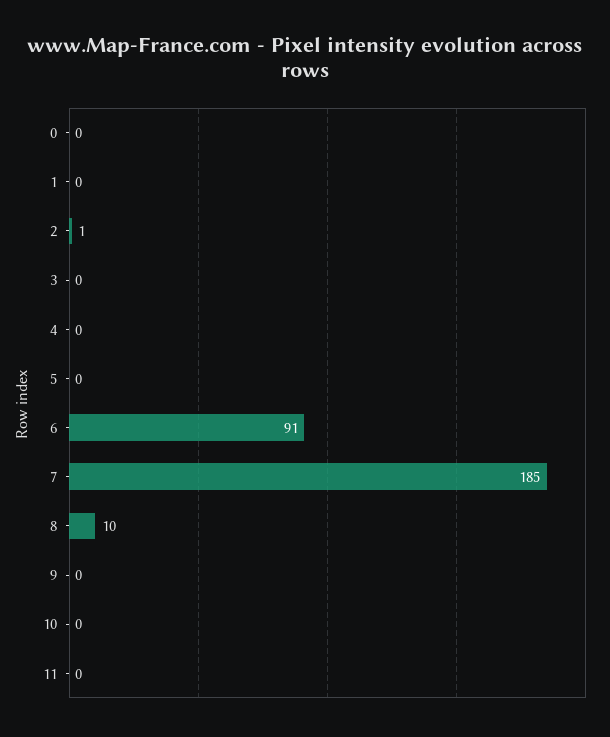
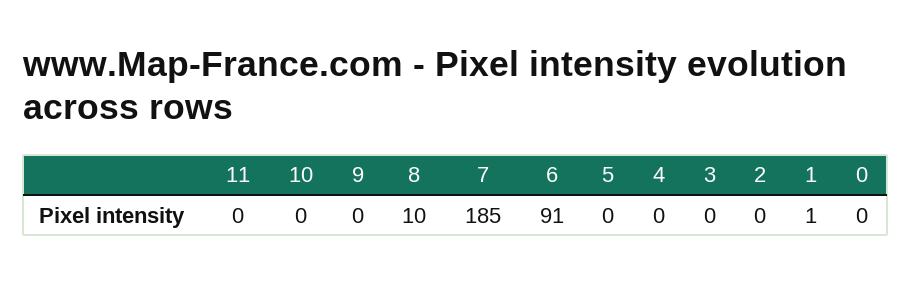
1: 0 -> 1
2: 1 -> 0

